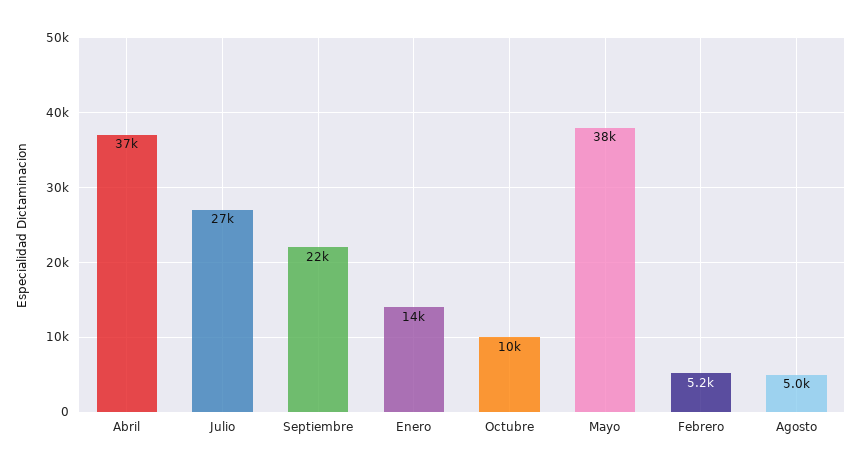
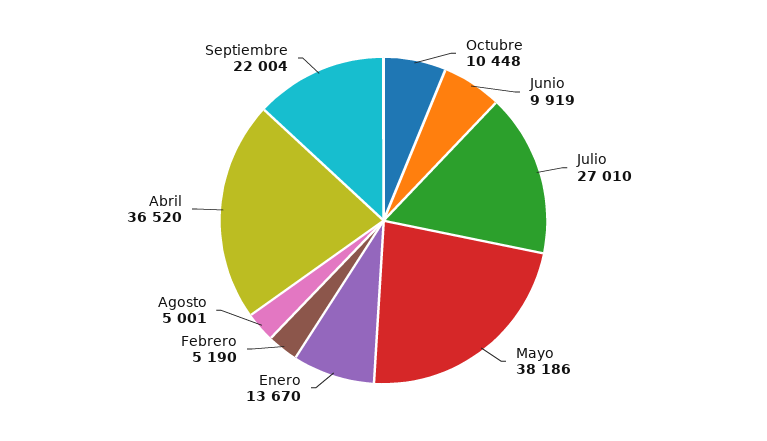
Junio: none -> 9919

